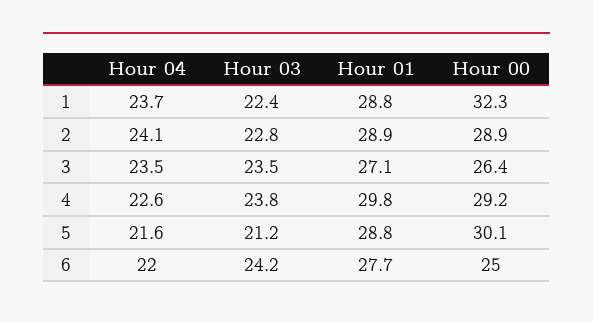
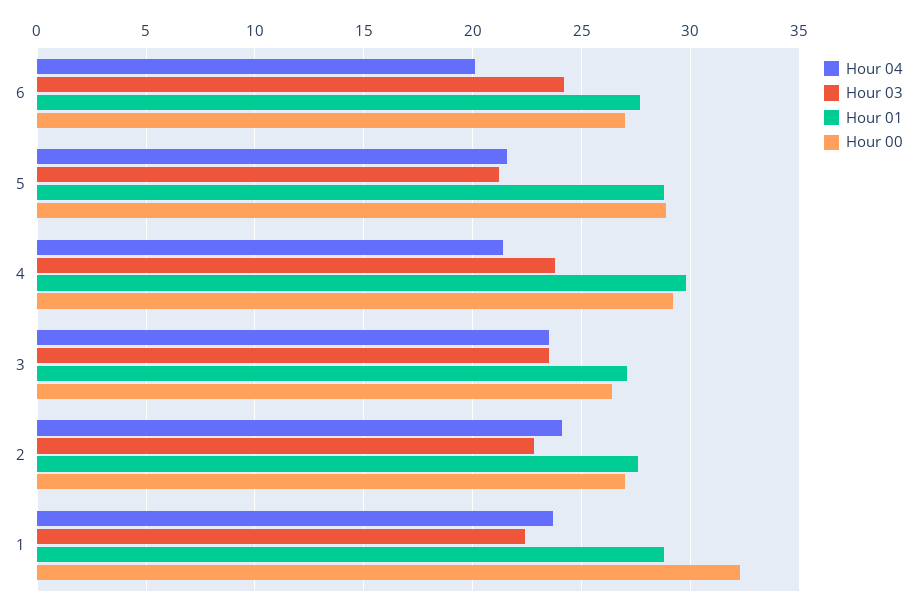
Hour 01, 2: 28.9 -> 27.5
Hour 00, 2: 28.9 -> 27
Hour 04, 4: 22.6 -> 21.5
Hour 00, 5: 30.1 -> 29
Hour 04, 6: 22 -> 20
Hour 00, 6: 25 -> 27

